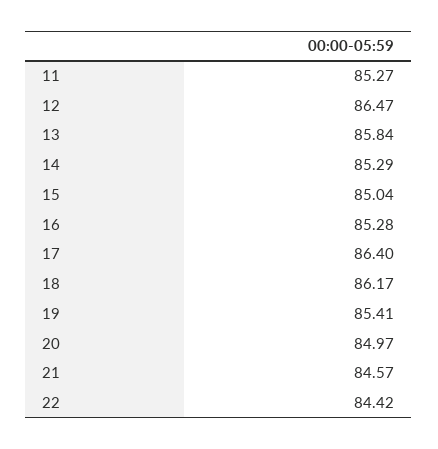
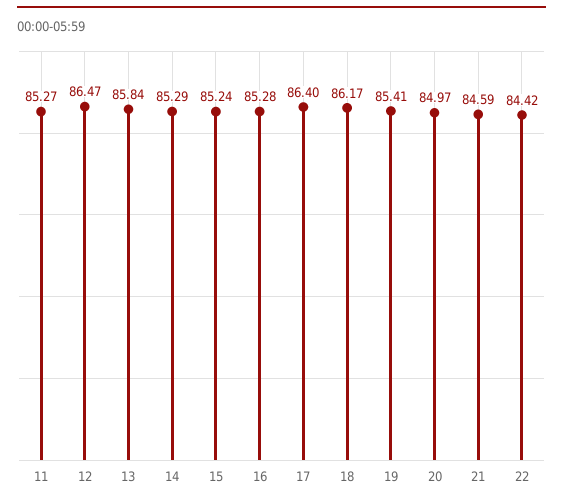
15: 85.04 -> 85.24
21: 84.57 -> 84.59

